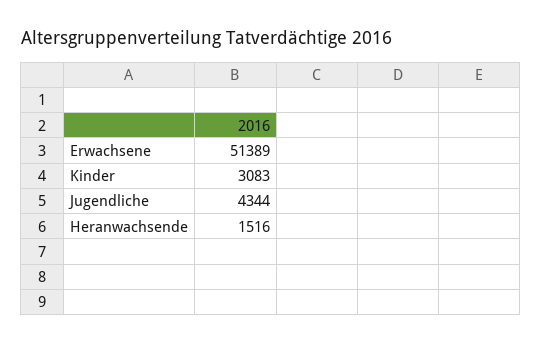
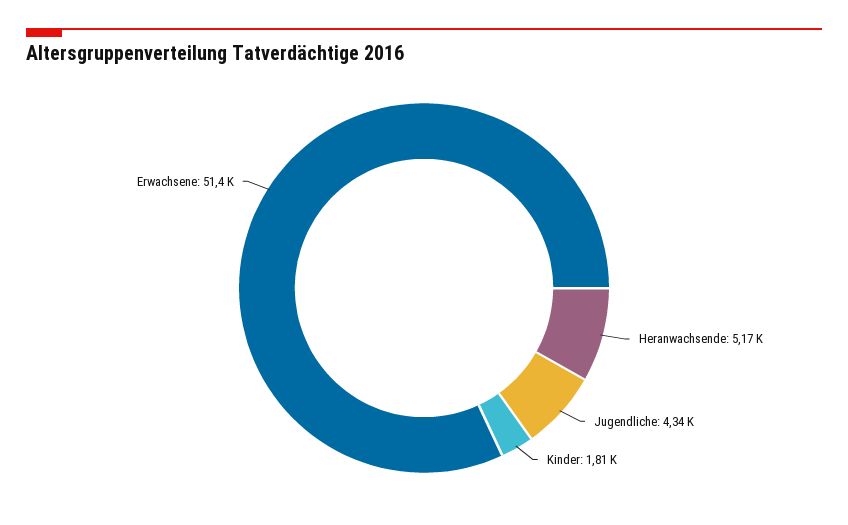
Kinder: 3083 -> 1810
Heranwachsende: 1516 -> 5170

